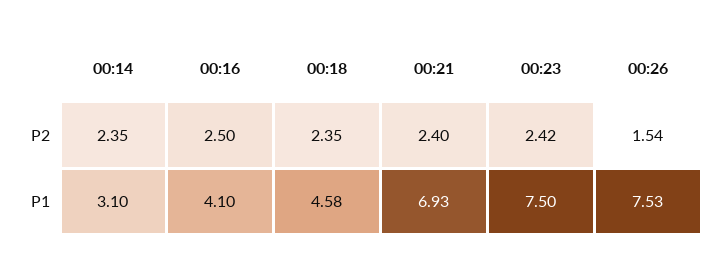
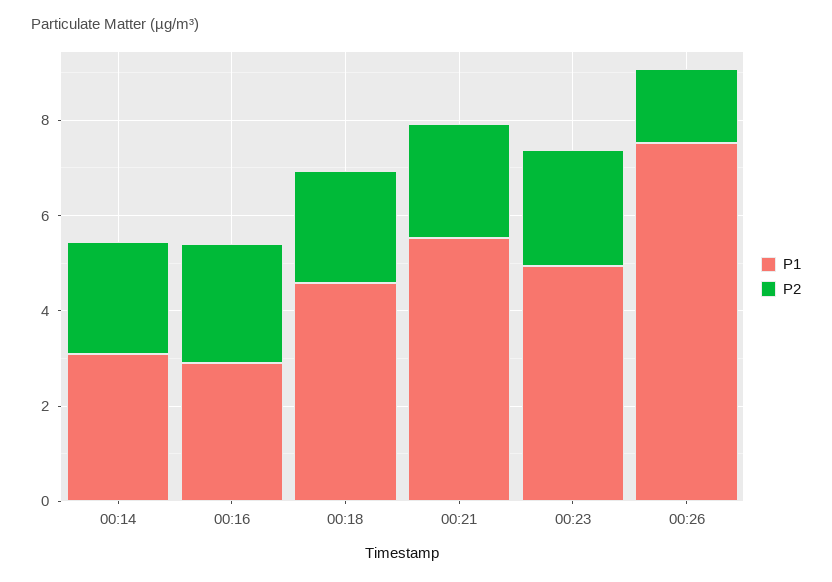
P1, 00:16: 4.1 -> 3
P1, 00:21: 6.93 -> 5.5
P1, 00:23: 7.5 -> 5

